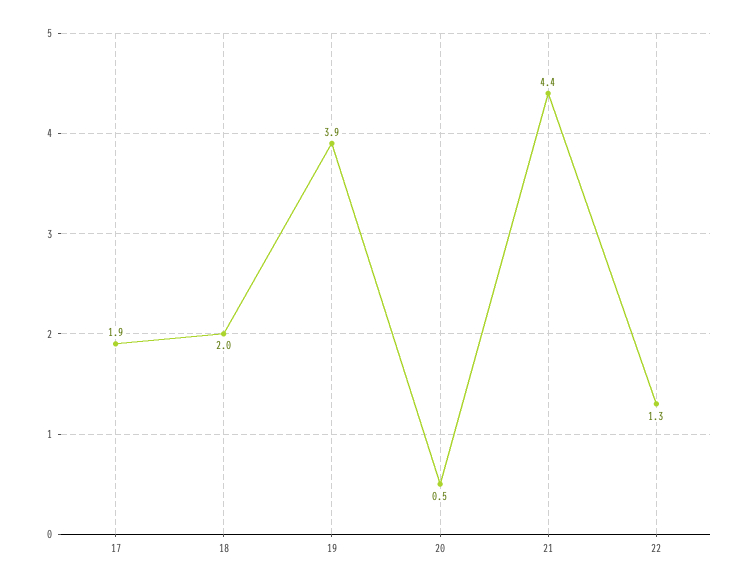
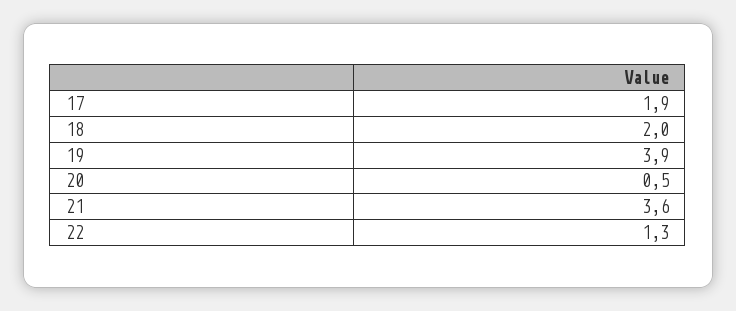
21: 4.4 -> 3.6

